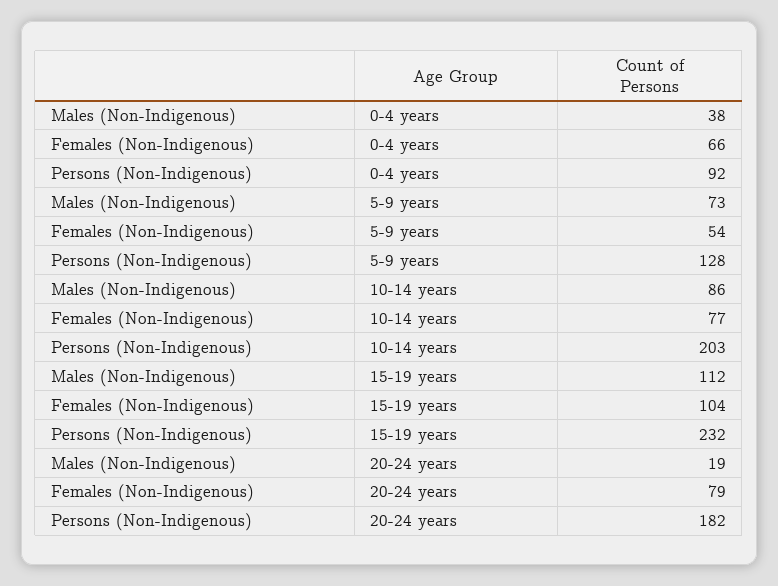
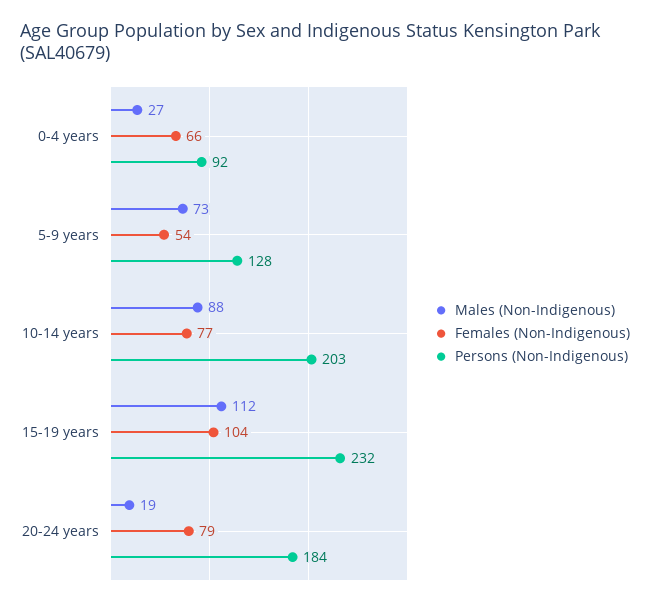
Males (Non-Indigenous), 0-4 years: 38 -> 27
Males (Non-Indigenous), 10-14 years: 86 -> 88
Persons (Non-Indigenous), 20-24 years: 182 -> 184

